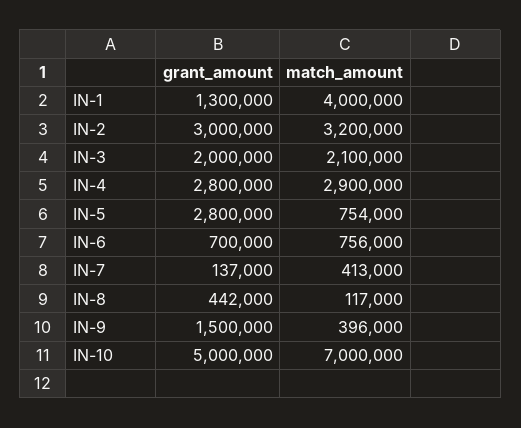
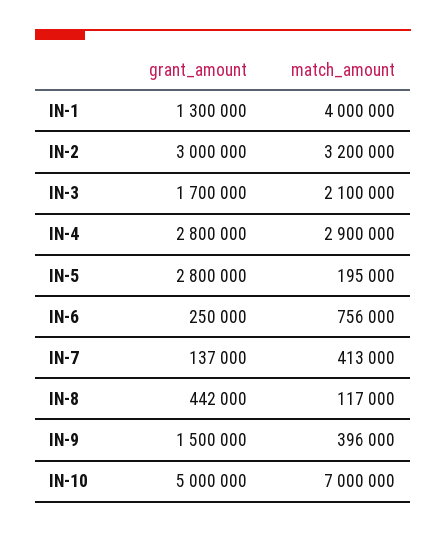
grant_amount, IN-3: 2000000 -> 1700000
match_amount, IN-5: 754000 -> 195000
grant_amount, IN-6: 700000 -> 250000

